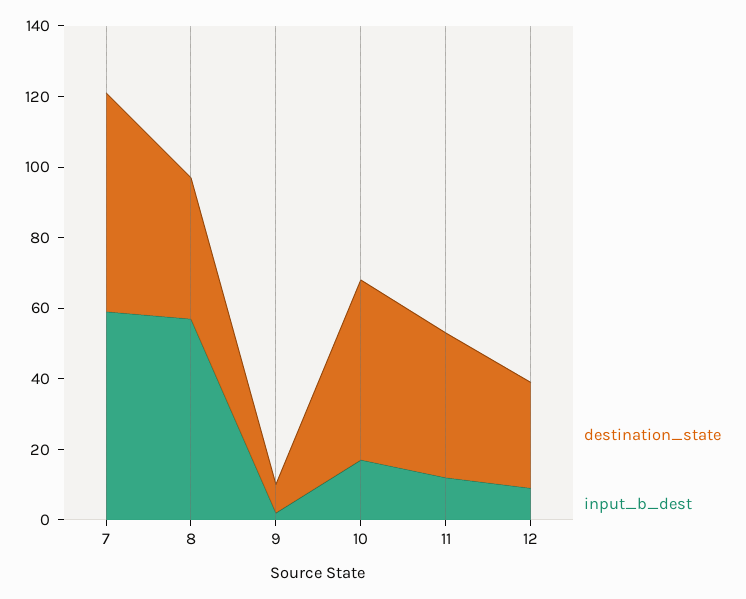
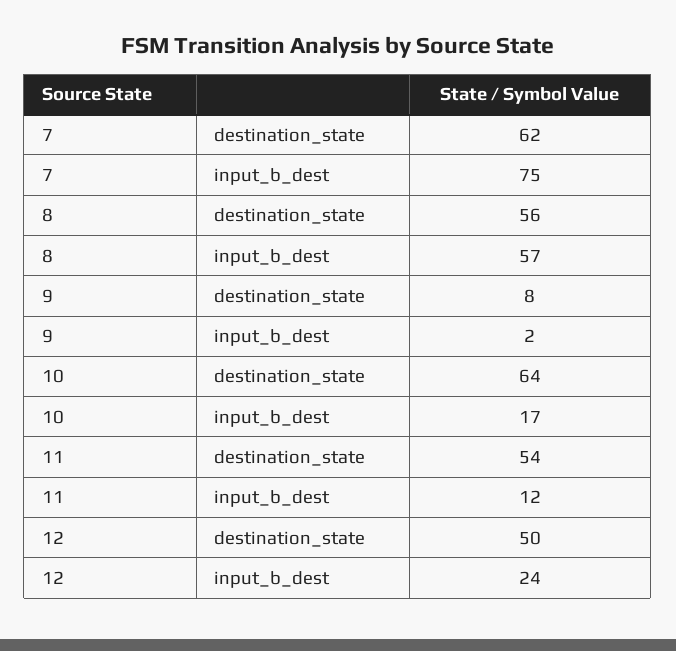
input_b_dest, 7: 60 -> 75
destination_state, 8: 40 -> 56
destination_state, 10: 50 -> 64
destination_state, 11: 40 -> 54
destination_state, 12: 30 -> 50
input_b_dest, 12: 10 -> 24

